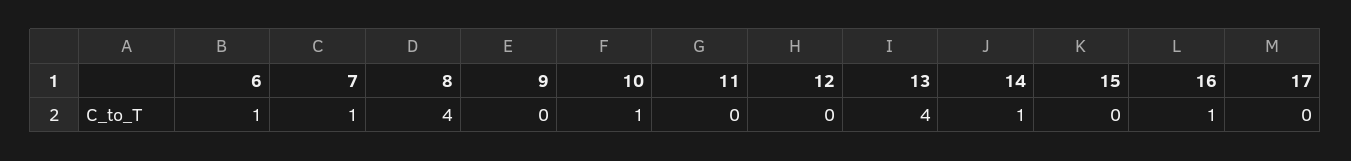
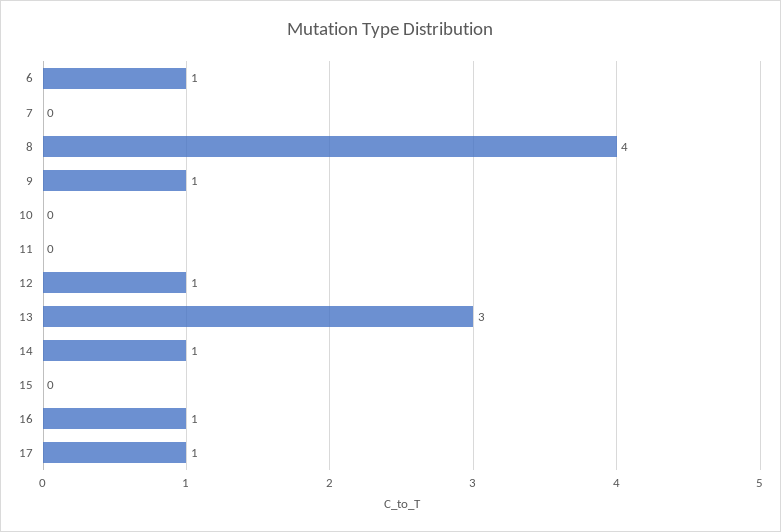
7: 1 -> 0
9: 0 -> 1
10: 1 -> 0
12: 0 -> 1
13: 4 -> 3
17: 0 -> 1

